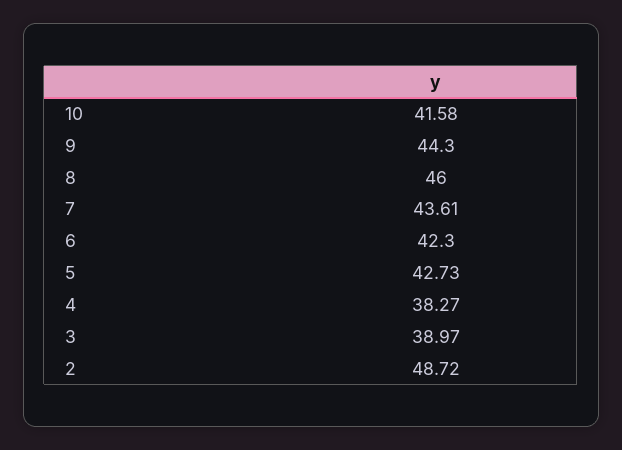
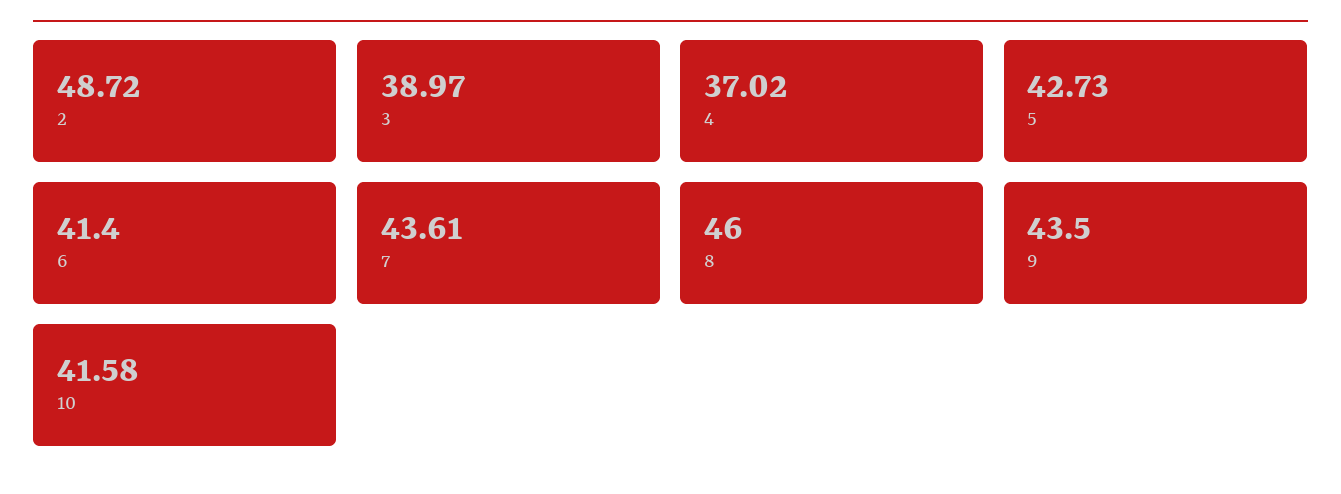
9: 44.3 -> 43.5
6: 42.3 -> 41.4
4: 38.27 -> 37.02

